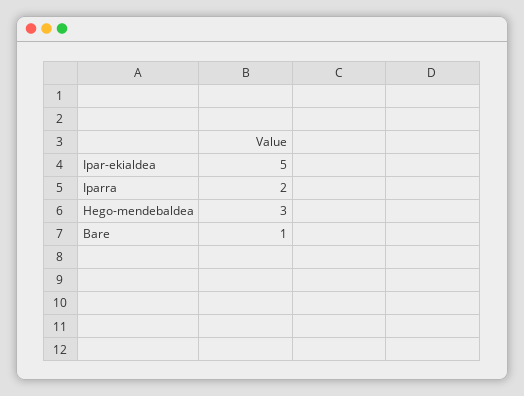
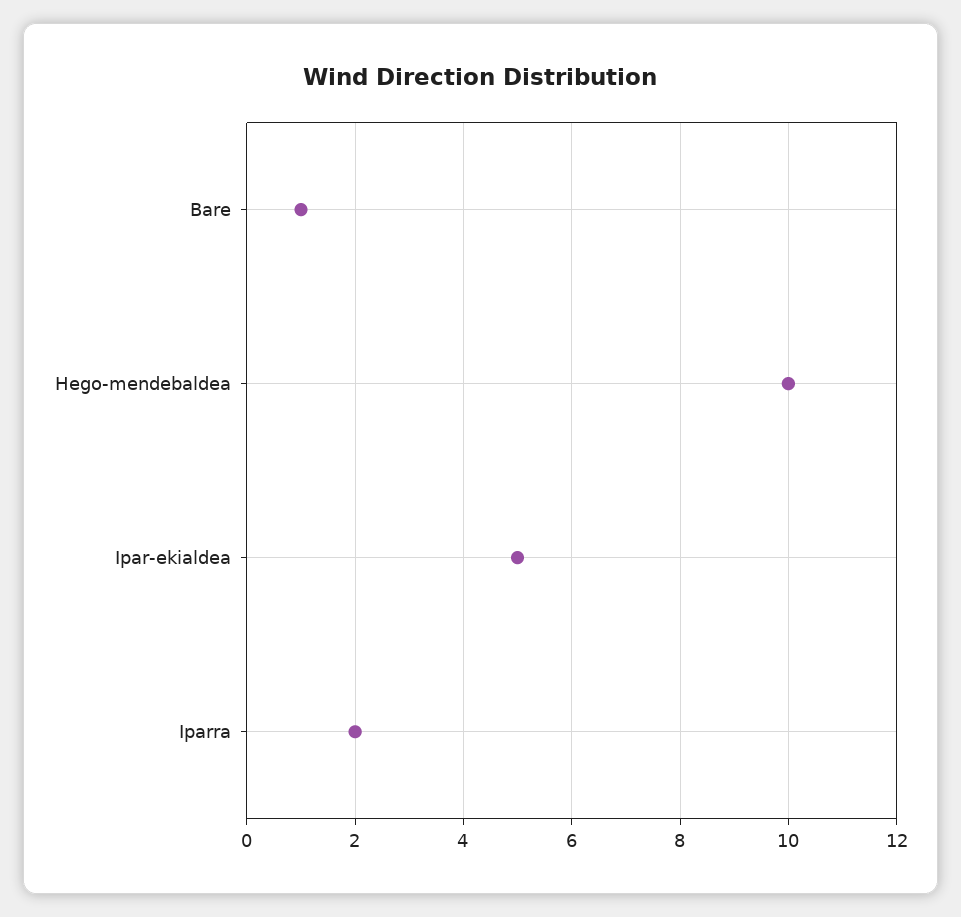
Hego-mendebaldea: 3 -> 10

